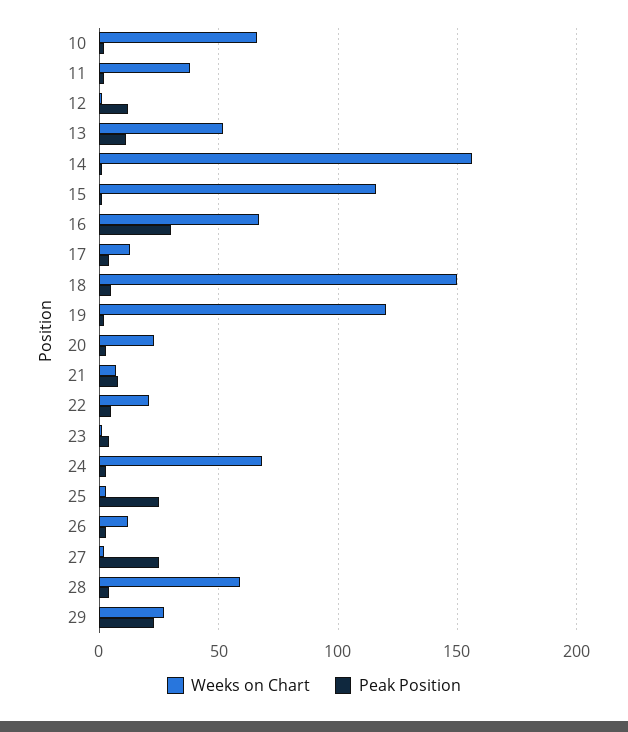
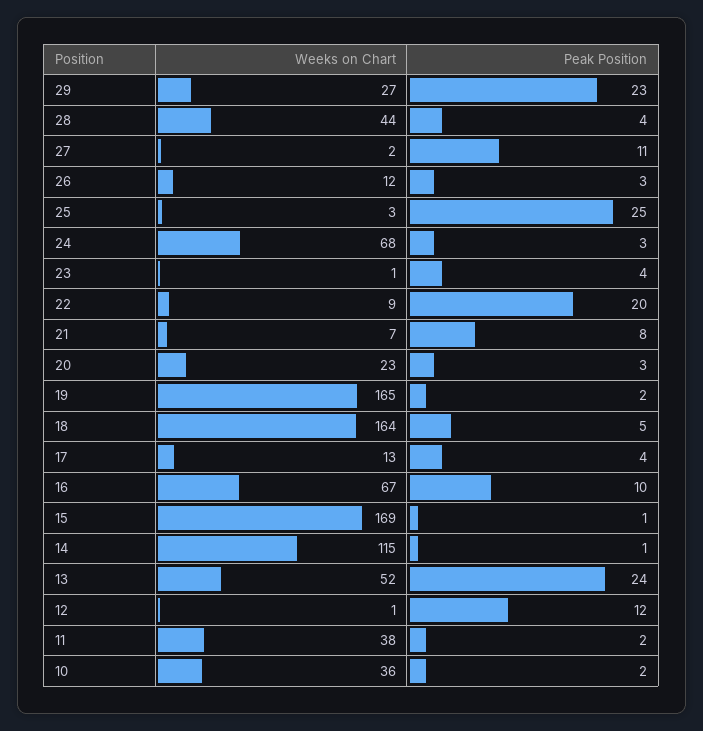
Weeks on Chart, 10: 65 -> 36
Peak Position, 13: 10 -> 24
Weeks on Chart, 14: 155 -> 115
Weeks on Chart, 15: 115 -> 169
Peak Position, 16: 30 -> 10
Weeks on Chart, 18: 150 -> 164
Weeks on Chart, 19: 120 -> 165
Weeks on Chart, 22: 20 -> 9
Peak Position, 22: 5 -> 20
Peak Position, 27: 25 -> 11
Weeks on Chart, 28: 60 -> 44

